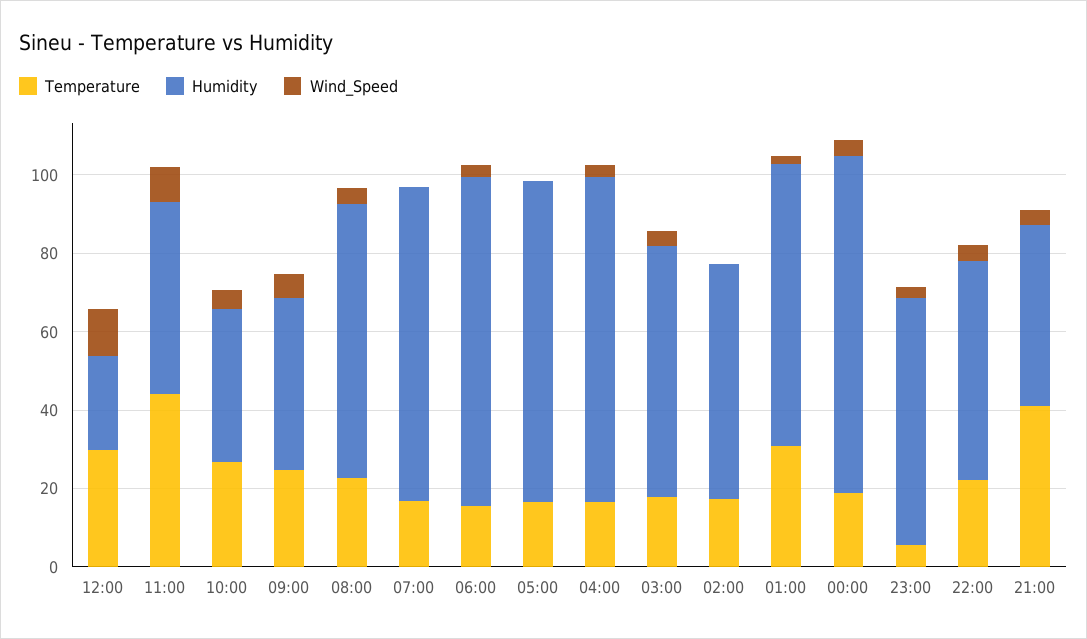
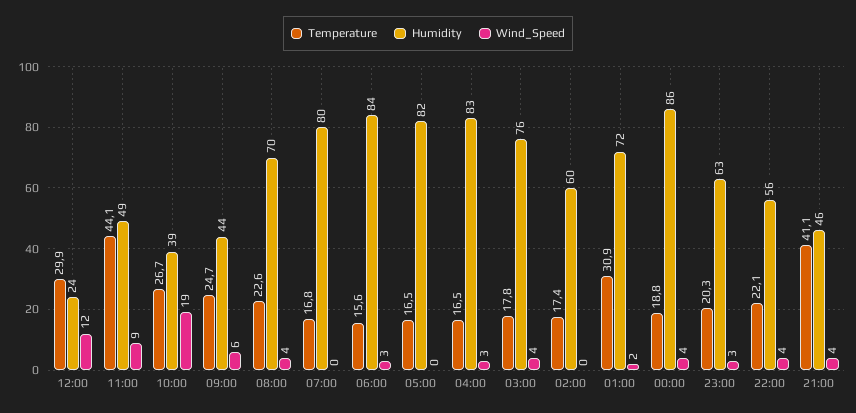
Wind_Speed, 10:00: 5 -> 19
Humidity, 03:00: 65 -> 76
Temperature, 23:00: 5 -> 20.3

